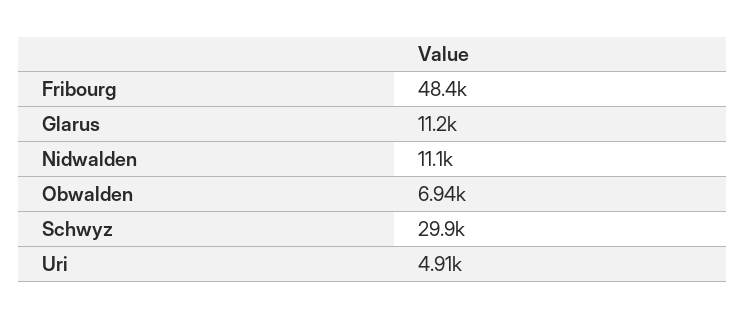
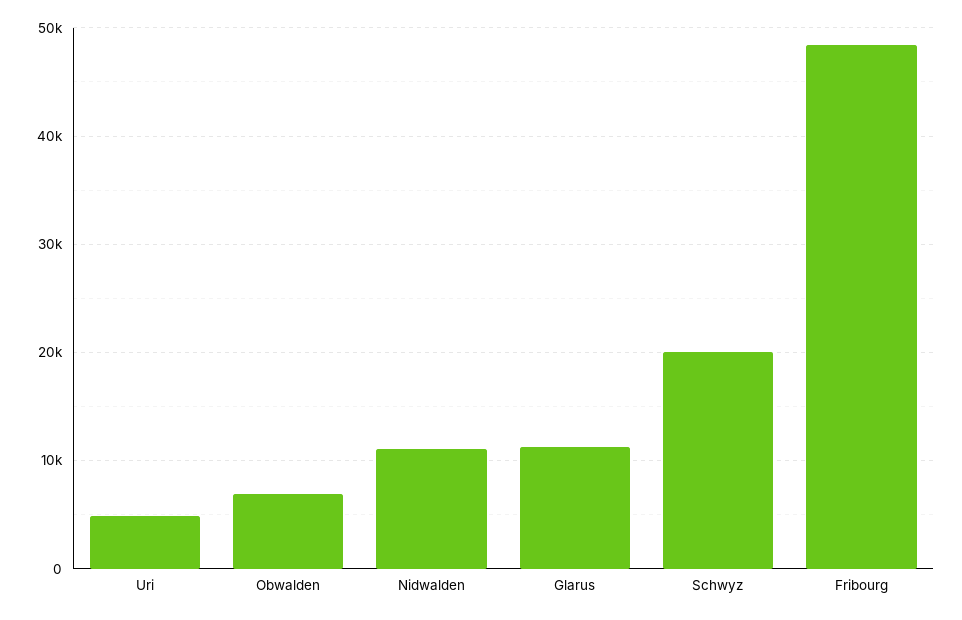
Schwyz: 29900 -> 20000

